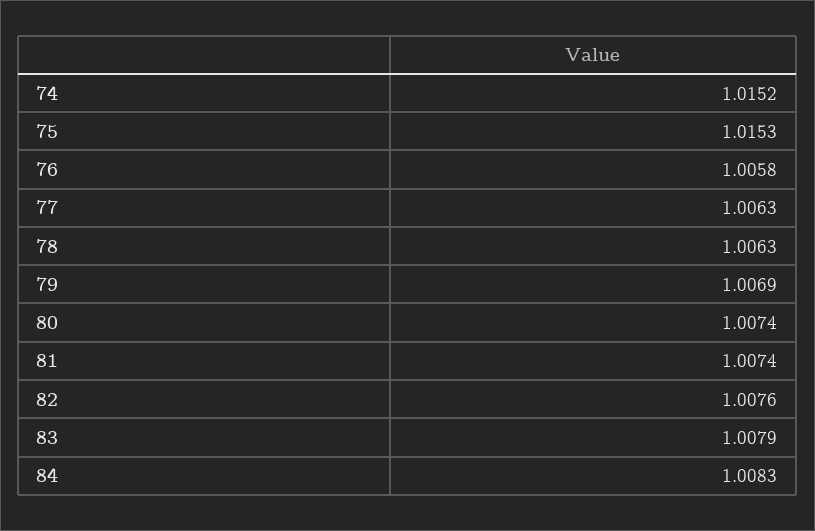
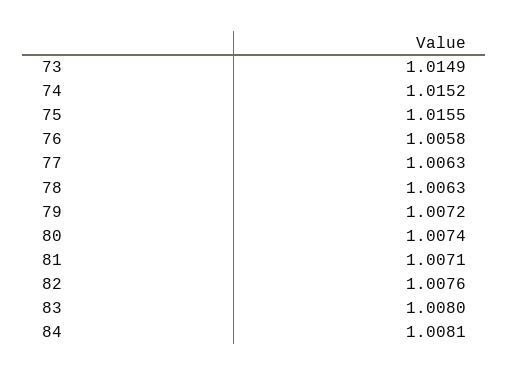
75: 1.0153 -> 1.0155
79: 1.0069 -> 1.0072
81: 1.0074 -> 1.0071
83: 1.0079 -> 1.008
84: 1.0083 -> 1.0081
73: none -> 1.0149

